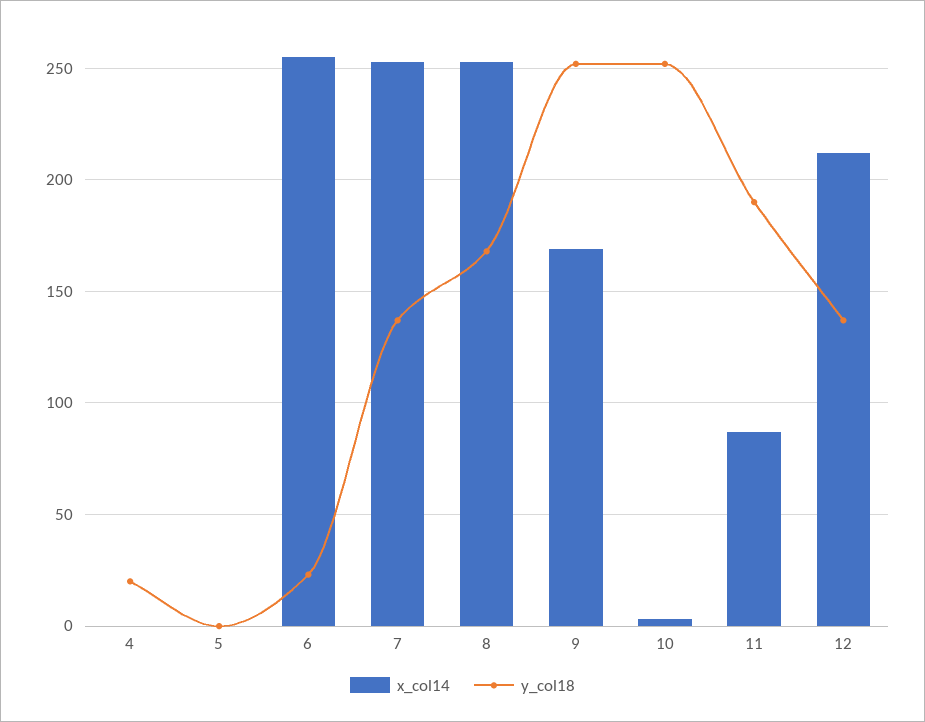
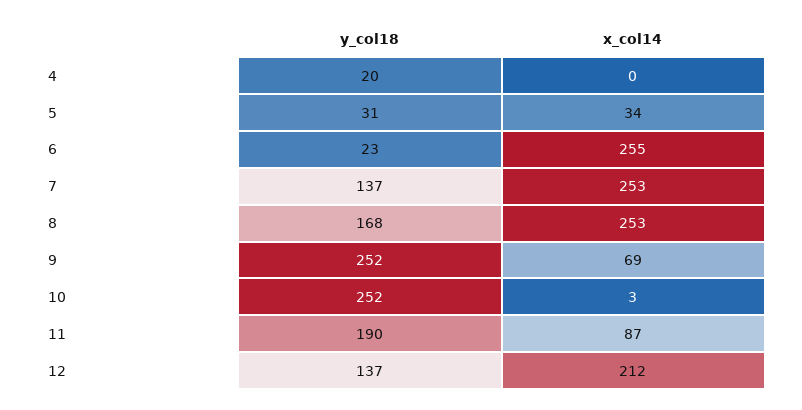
x_col14, 5: 0 -> 34
y_col18, 5: 0 -> 31
x_col14, 9: 170 -> 69

